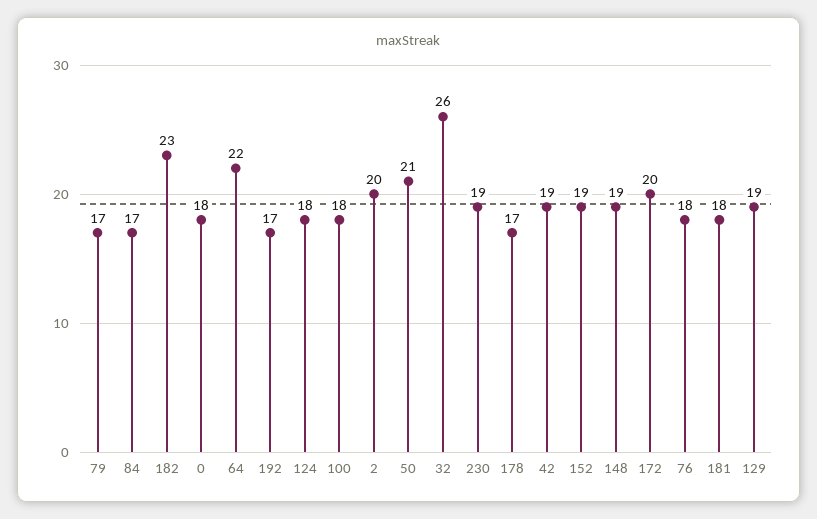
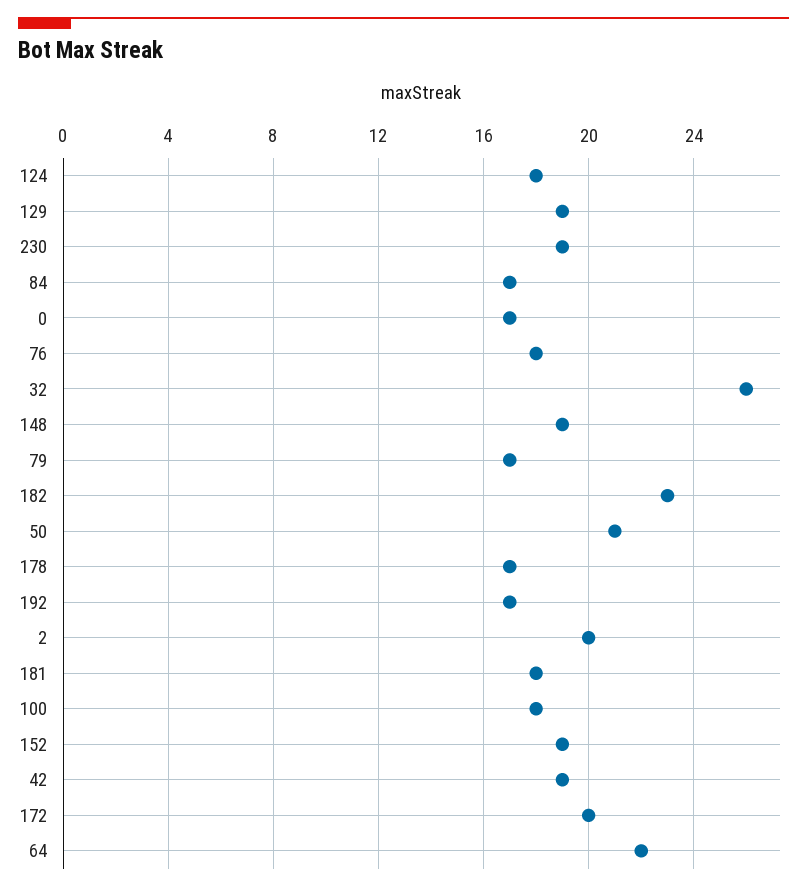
0: 18 -> 17

